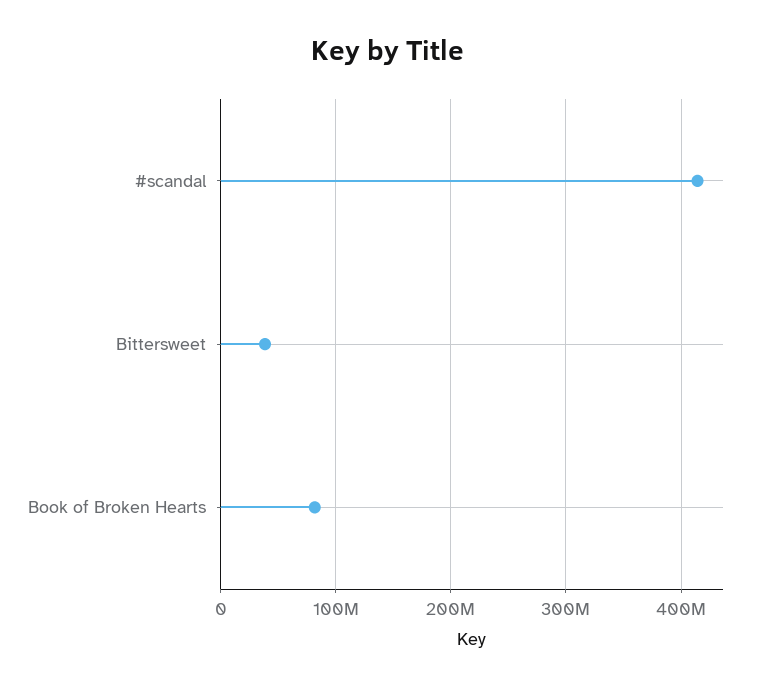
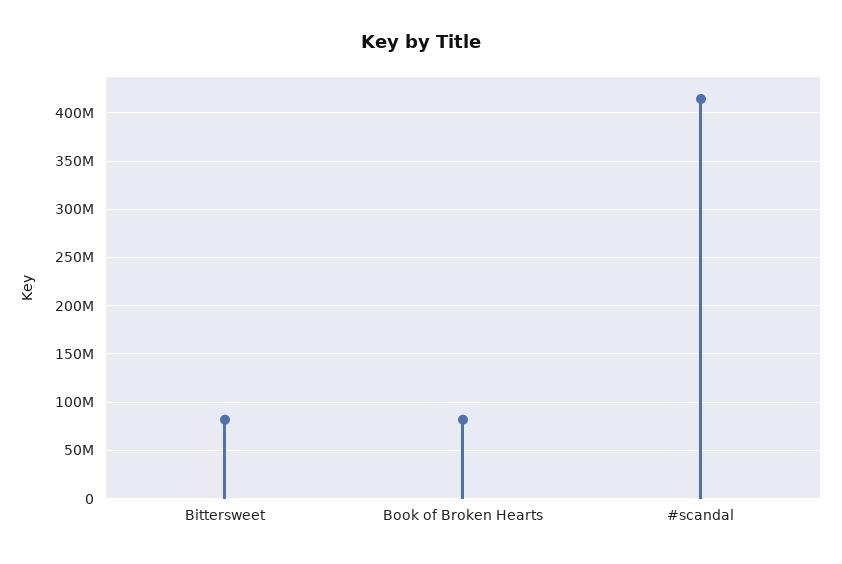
Bittersweet: 40000000 -> 80000000

